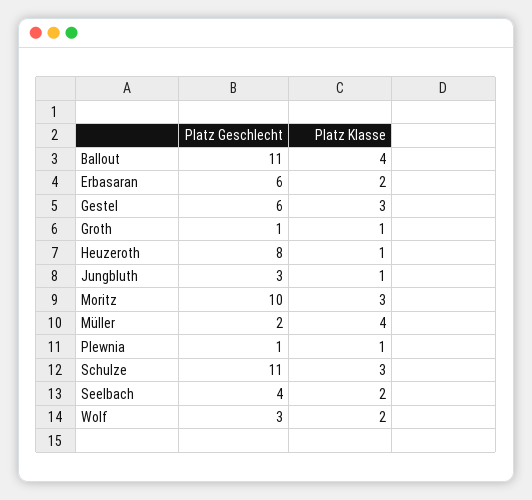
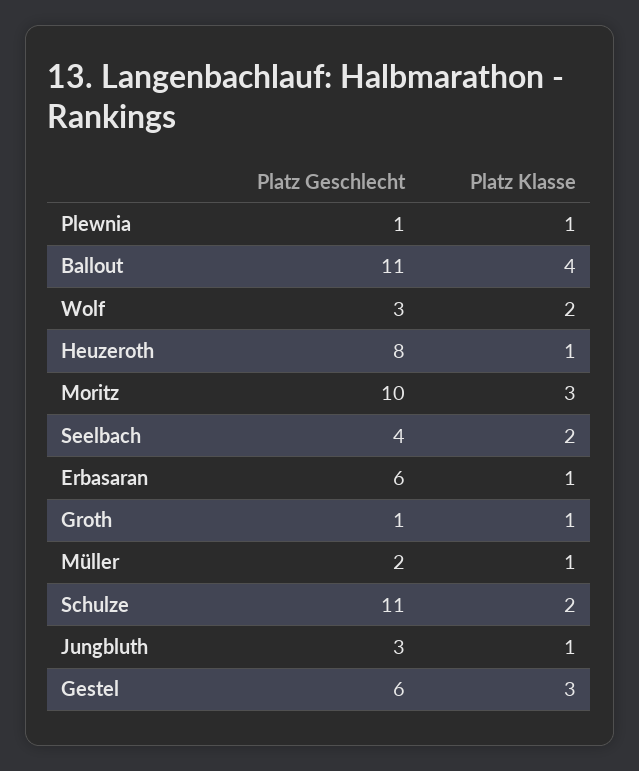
Platz Klasse, Erbasaran: 2 -> 1
Platz Klasse, Müller: 4 -> 1
Platz Klasse, Schulze: 3 -> 2

